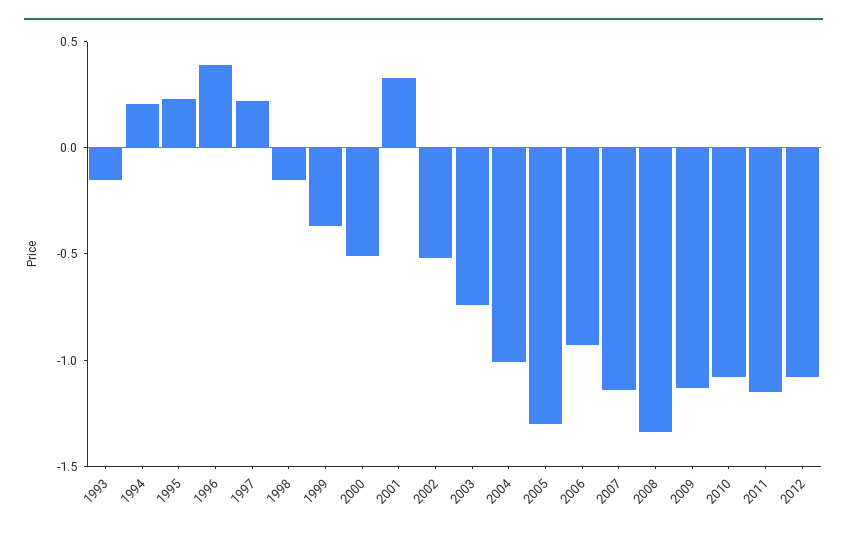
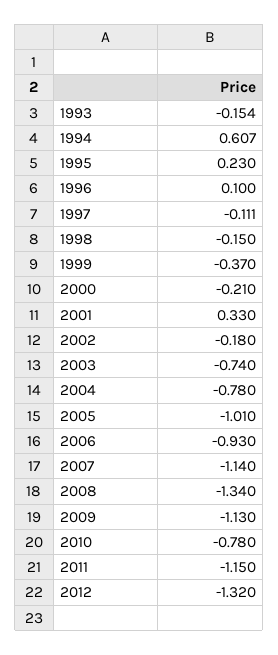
1994: 0.2 -> 0.607
1996: 0.4 -> 0.1
1997: 0.2 -> -0.111
2000: -0.5 -> -0.21
2002: -0.5 -> -0.18
2004: -1 -> -0.78
2005: -1.3 -> -1.01
2010: -1.1 -> -0.78
2012: -1.1 -> -1.32

